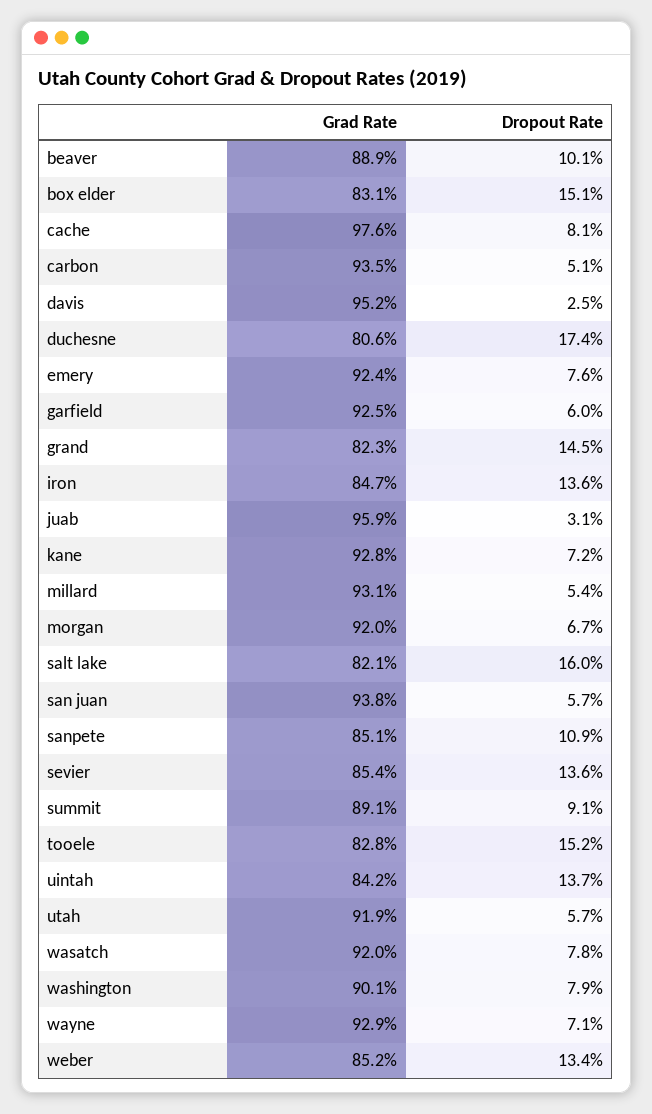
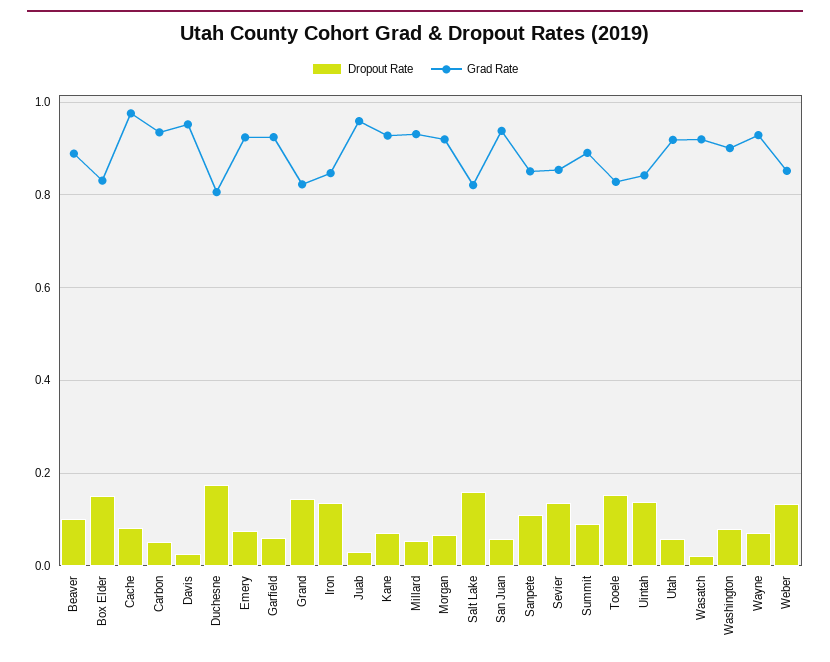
Dropout Rate, wasatch: 0.078 -> 0.02

